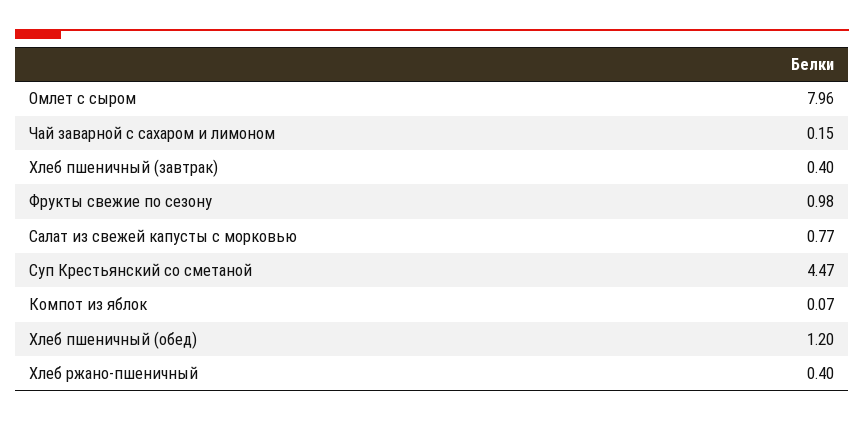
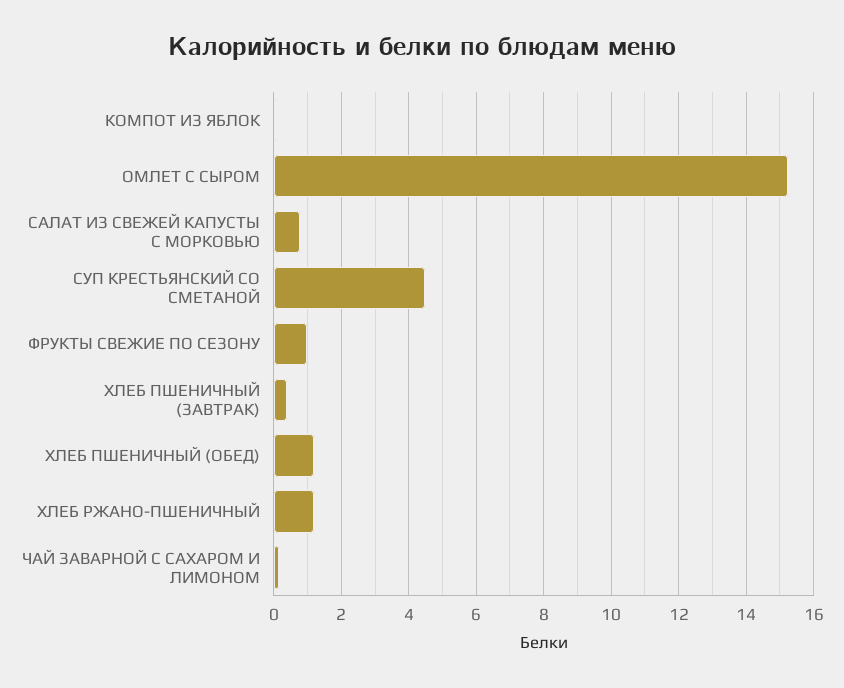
Омлет с сыром: 7.96 -> 15.2
Хлеб ржано-пшеничный: 0.4 -> 1.2

